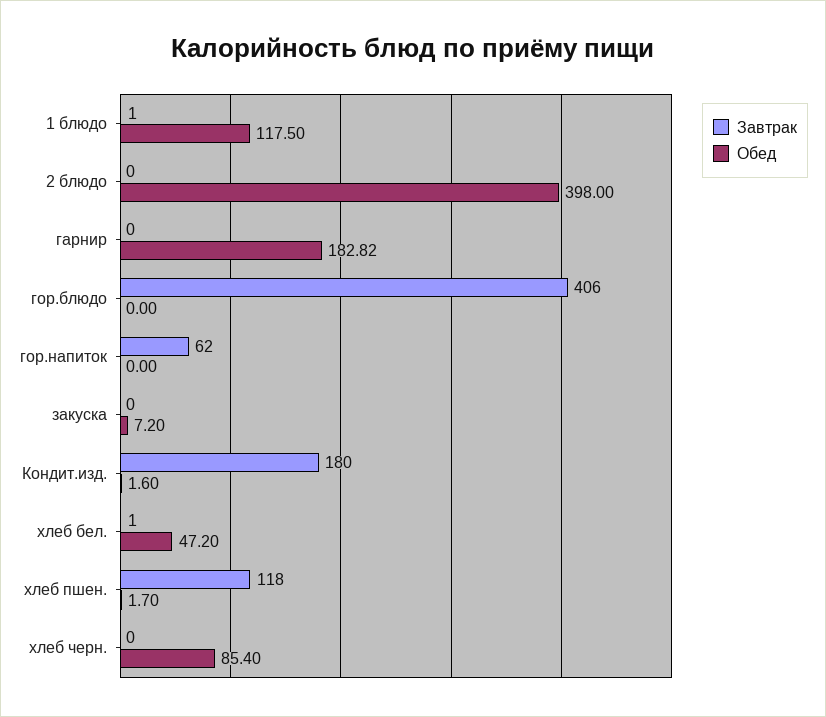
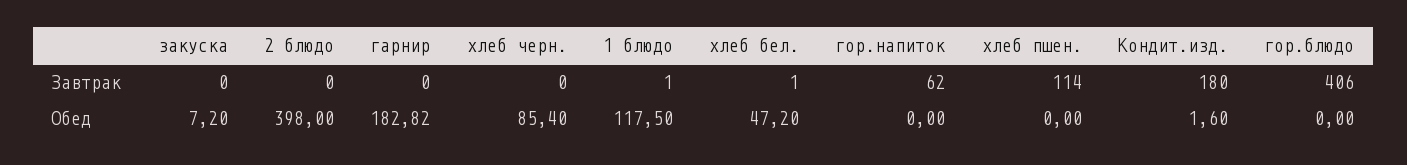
Завтрак, хлеб пшен.: 118 -> 114
Обед, хлеб пшен.: 1.7 -> 0

